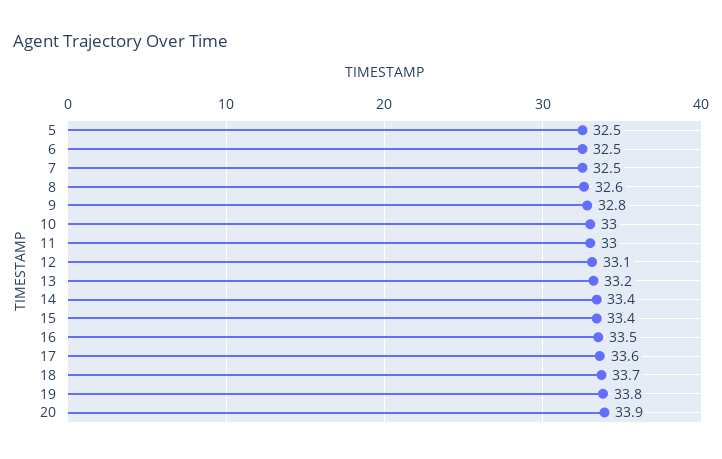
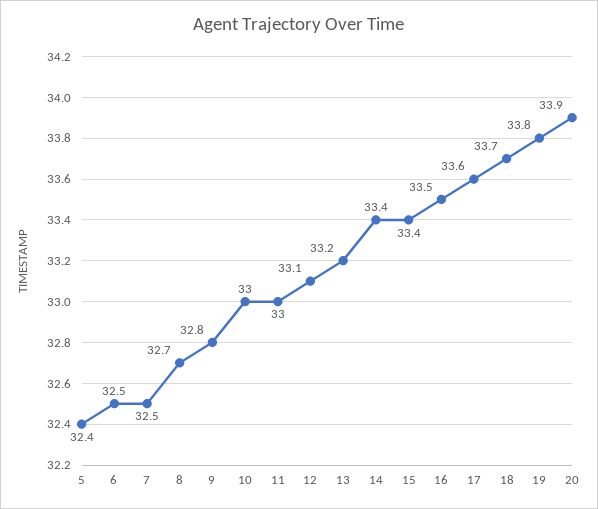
5: 32.5 -> 32.4
8: 32.6 -> 32.7

